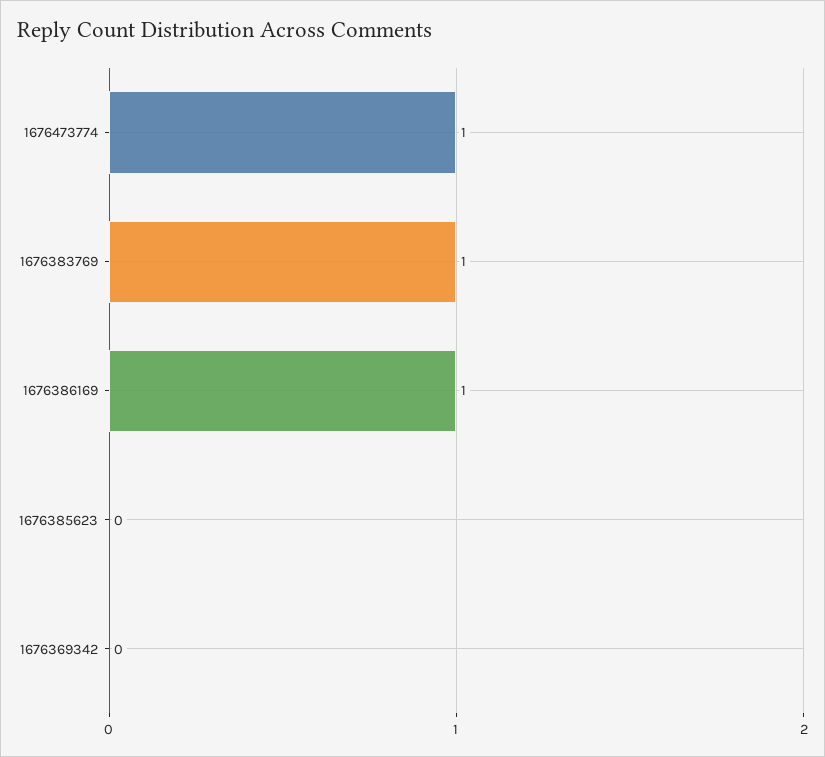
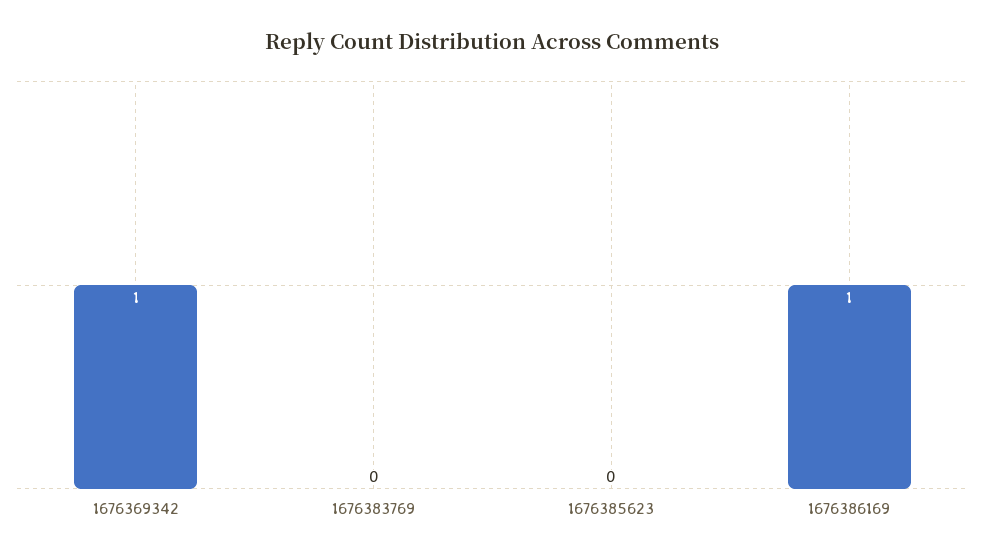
1676473774: 1 -> none
1676383769: 1 -> 0
1676369342: 0 -> 1

